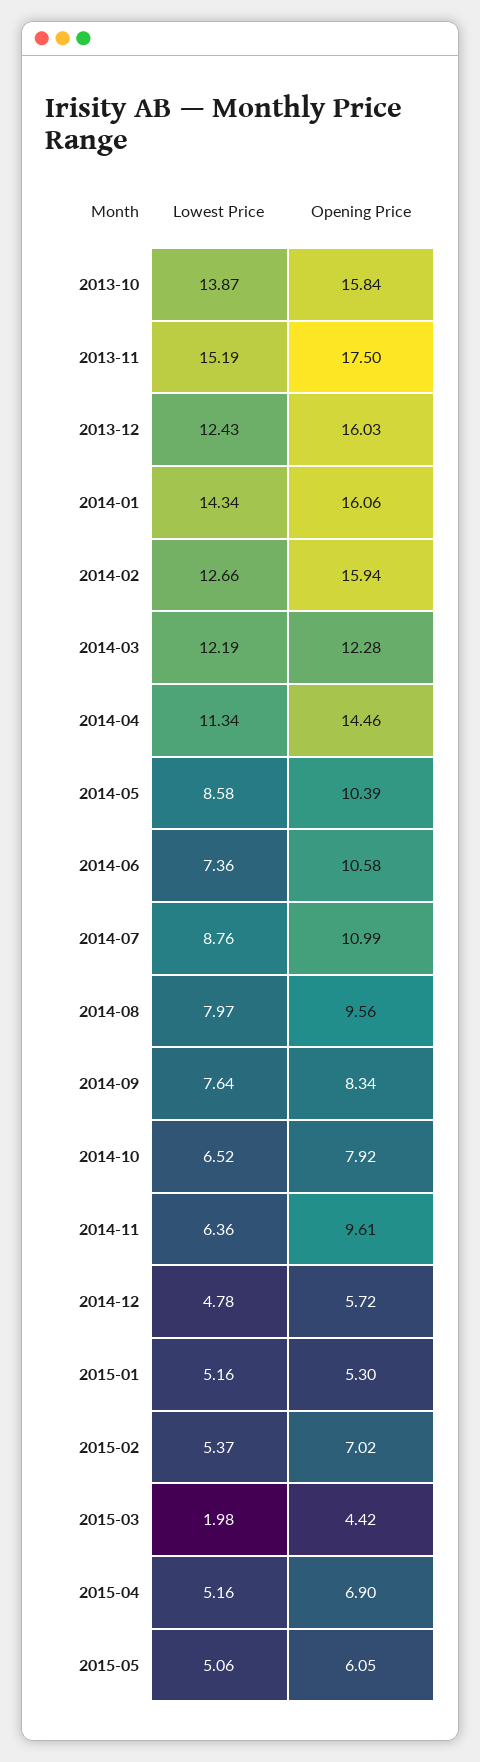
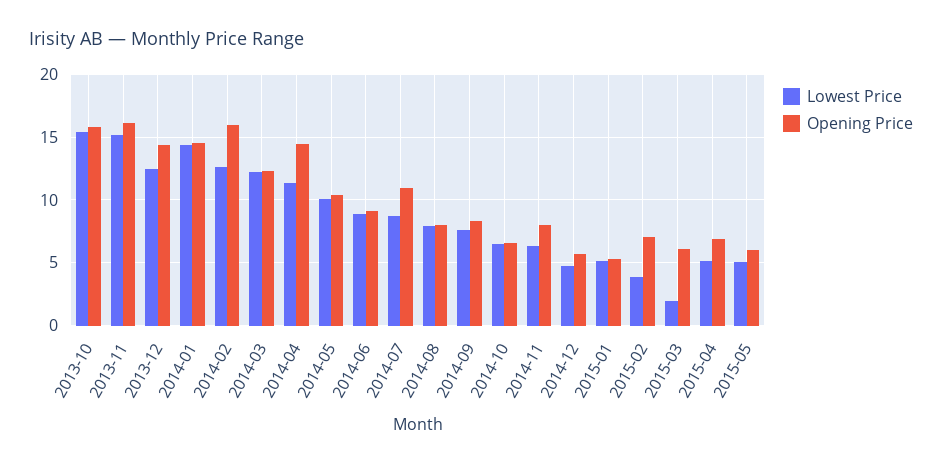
Lowest Price, 2013-10: 13.87 -> 15.5
Opening Price, 2013-11: 17.5 -> 16
Opening Price, 2013-12: 16.03 -> 14.5
Opening Price, 2014-01: 16.06 -> 14.5
Lowest Price, 2014-05: 8.58 -> 10
Lowest Price, 2014-06: 7.36 -> 9
Opening Price, 2014-06: 10.58 -> 9
Opening Price, 2014-08: 9.56 -> 8
Opening Price, 2014-10: 7.92 -> 6.5
Opening Price, 2014-11: 9.61 -> 8
Lowest Price, 2015-02: 5.37 -> 4
Opening Price, 2015-03: 4.42 -> 6

